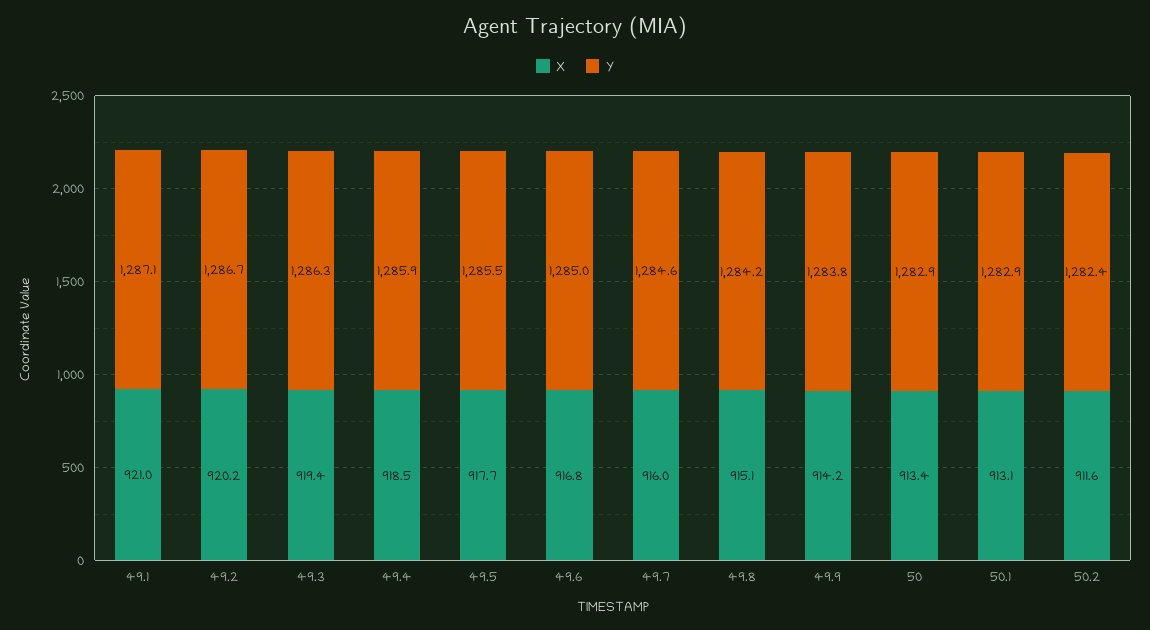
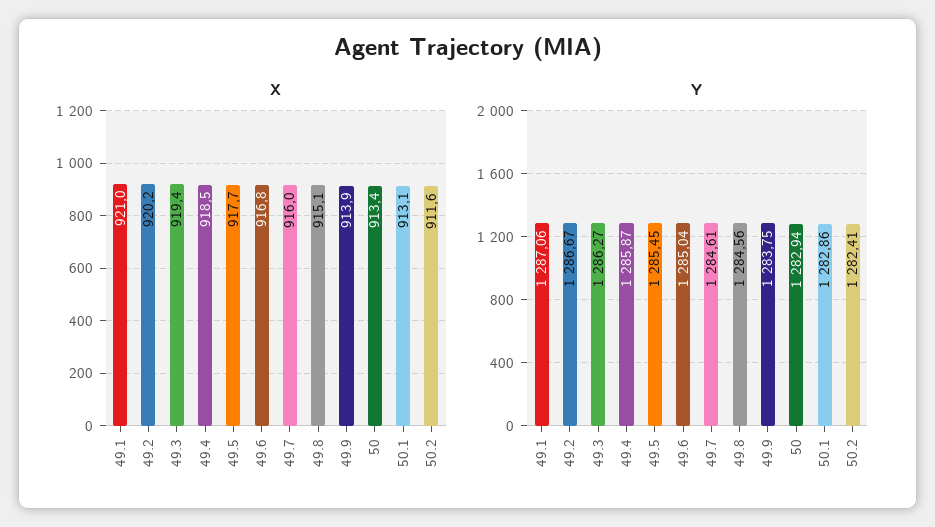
Y, 49.8: 1284.2 -> 1284.56
X, 49.9: 914.2 -> 913.9

